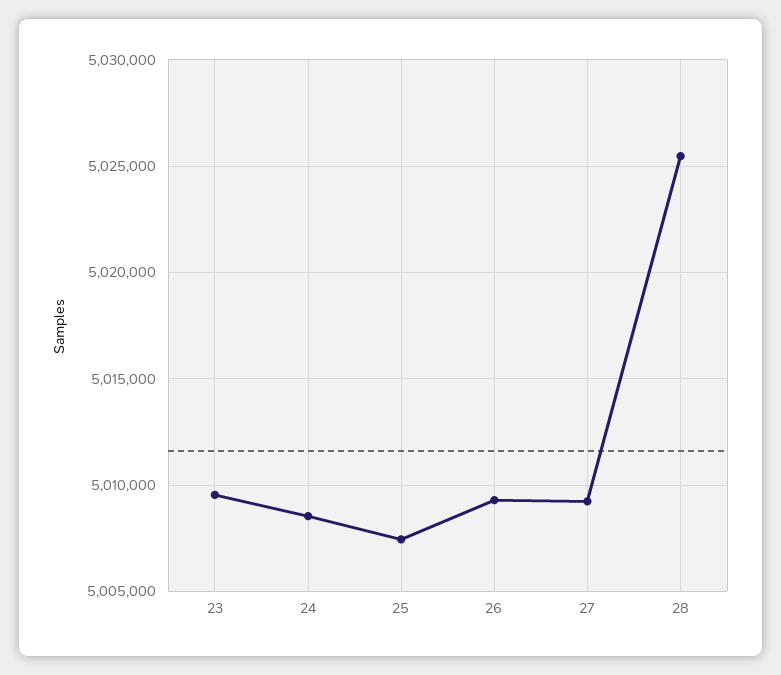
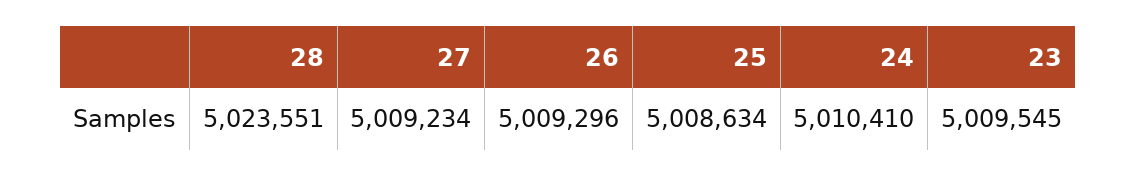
24: 5008500 -> 5010410
25: 5007500 -> 5008634
28: 5025500 -> 5023551

